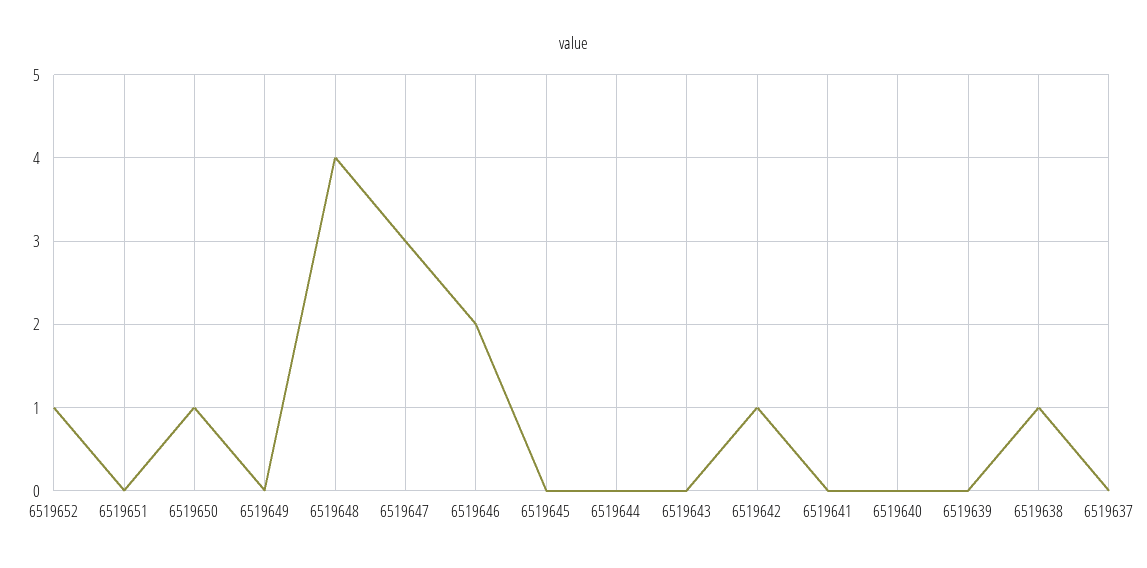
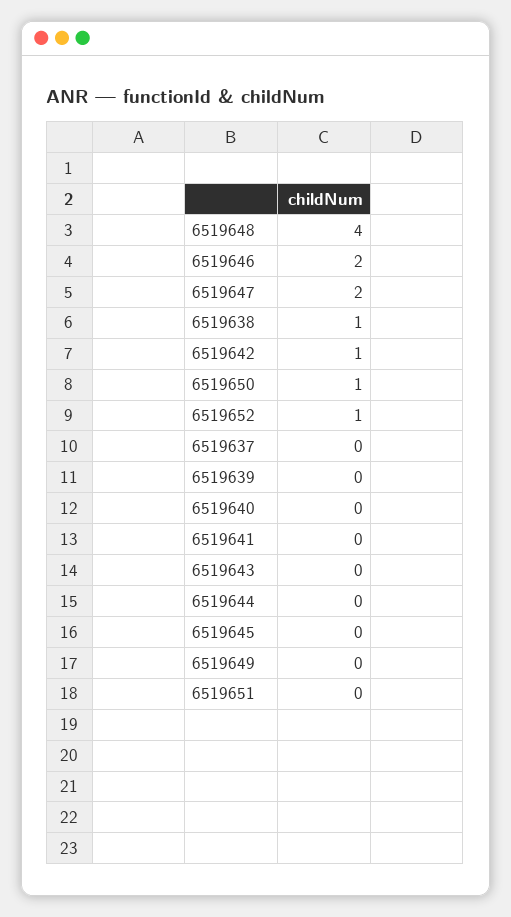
6519647: 3 -> 2

